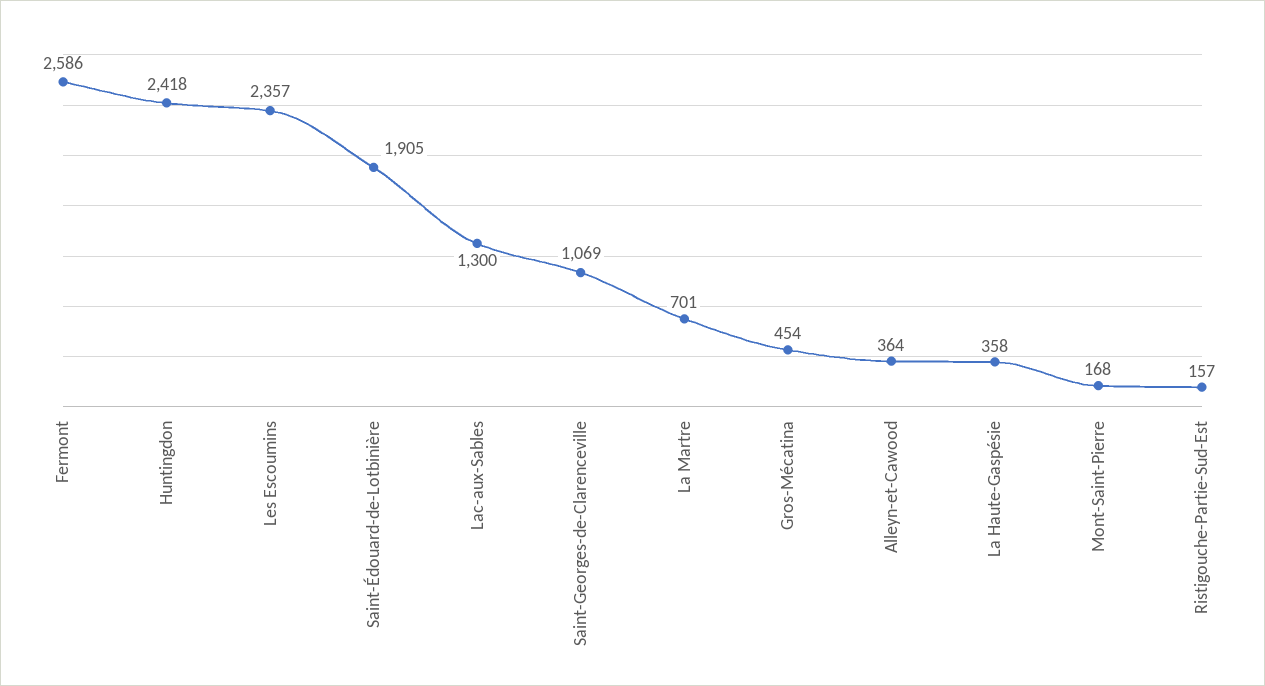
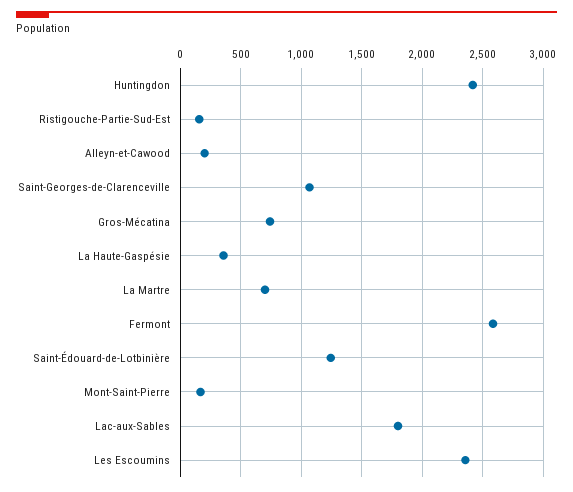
Saint-Édouard-de-Lotbinière: 1905 -> 1250
Lac-aux-Sables: 1300 -> 1800
Gros-Mécatina: 454 -> 750
Alleyn-et-Cawood: 364 -> 200

